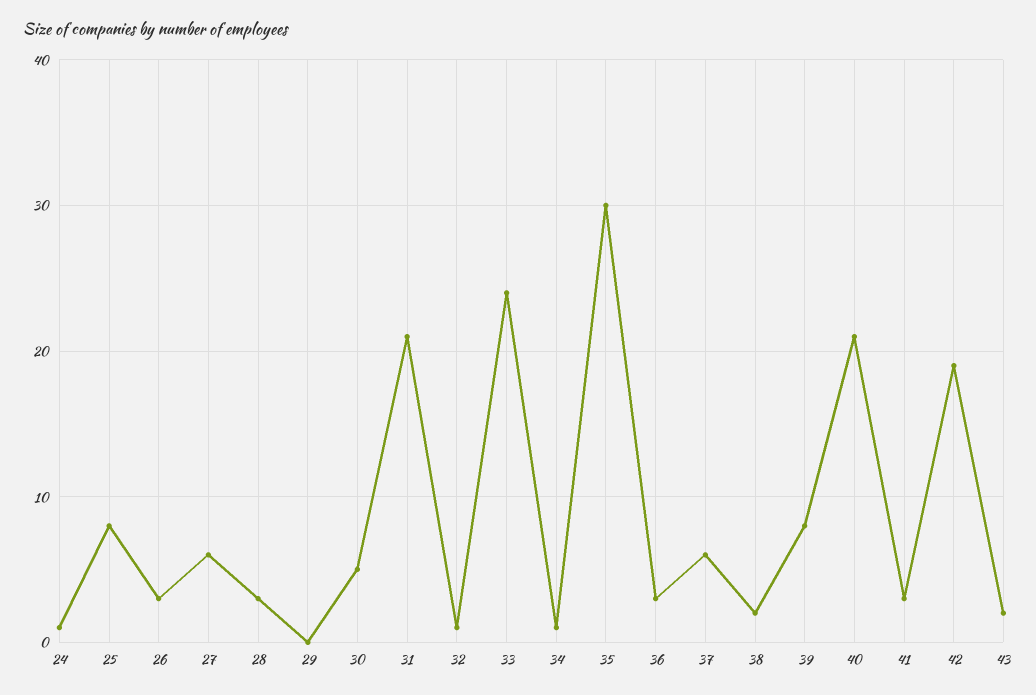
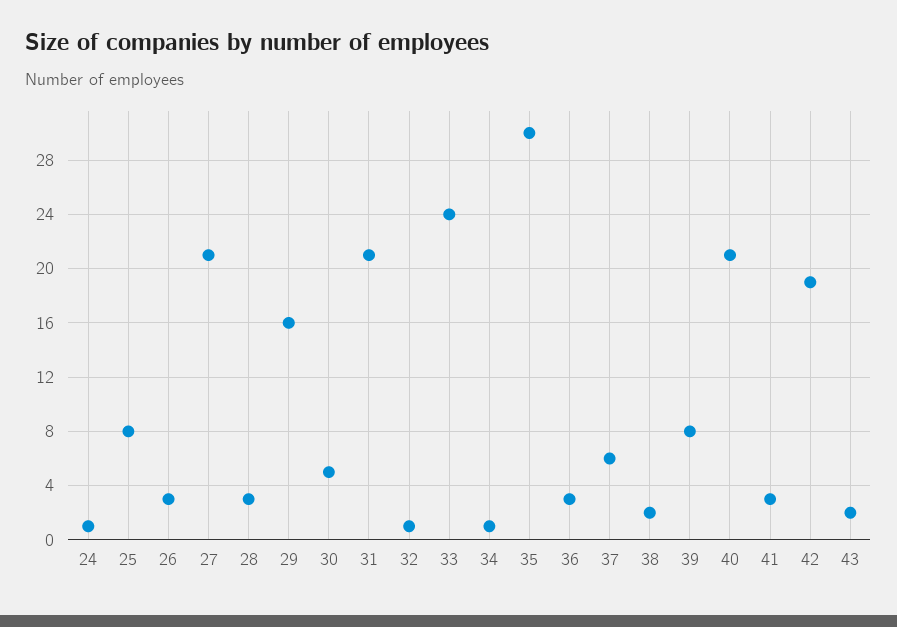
27: 6 -> 21
29: 0 -> 16

